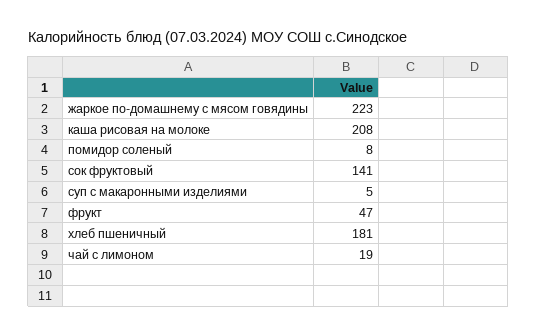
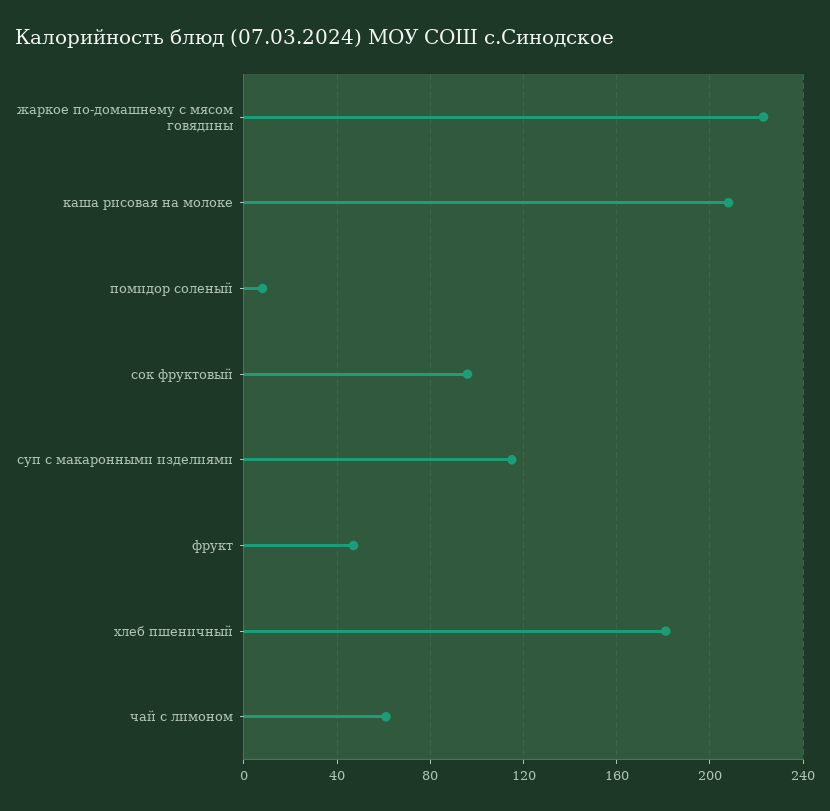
сок фруктовый: 141 -> 95
суп с макаронными изделиями: 5 -> 115
чай с лимоном: 19 -> 60

